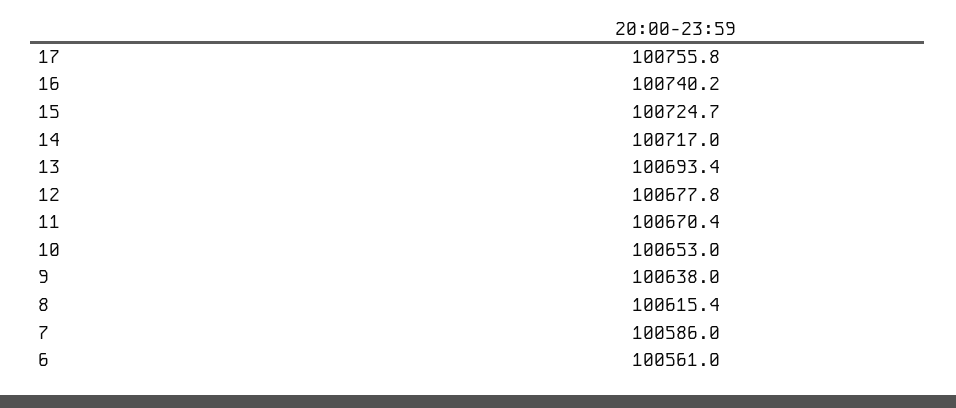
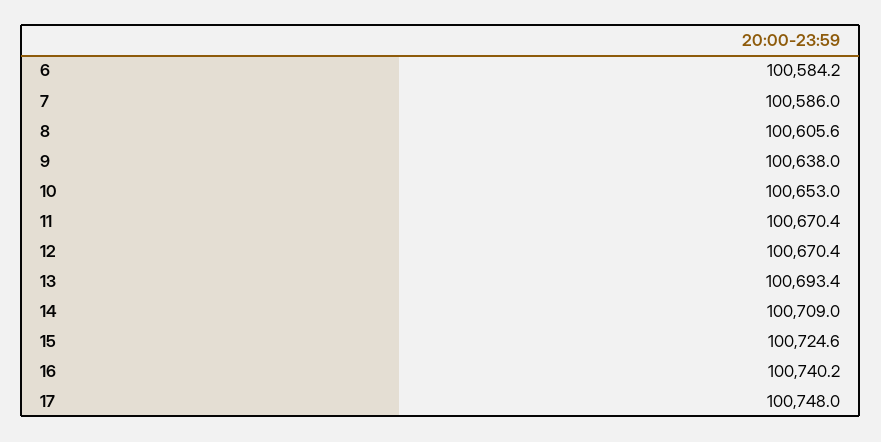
17: 100755.8 -> 100748
15: 100724.7 -> 100724.6
14: 100717 -> 100709
12: 100677.8 -> 100670.4
8: 100615.4 -> 100605.6
6: 100561 -> 100584.2

